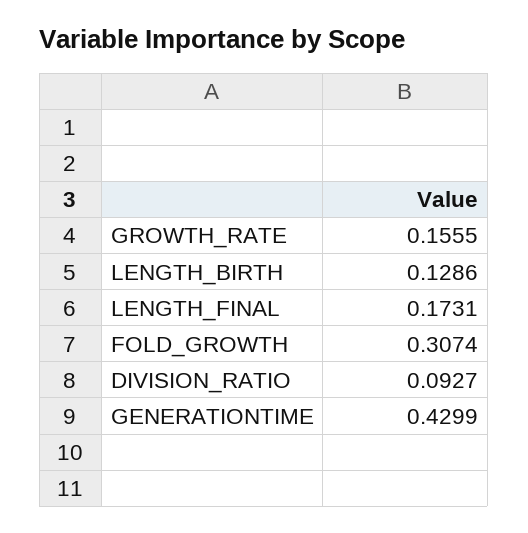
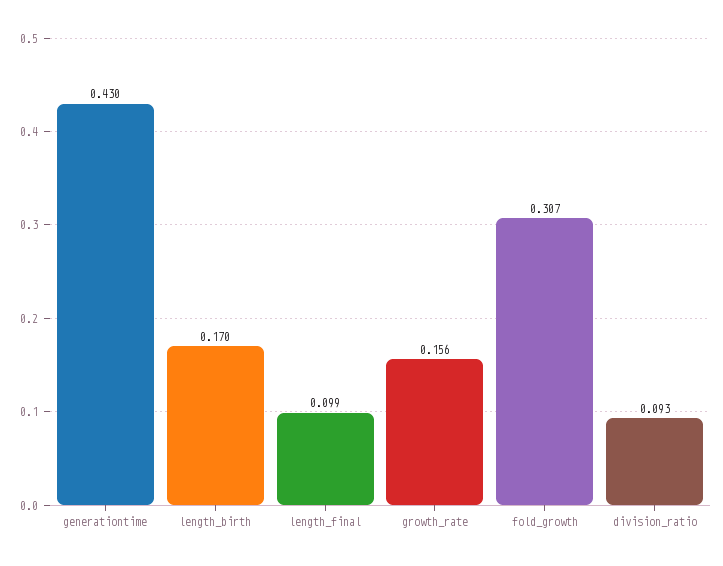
LENGTH_BIRTH: 0.1286 -> 0.17
LENGTH_FINAL: 0.1731 -> 0.099

